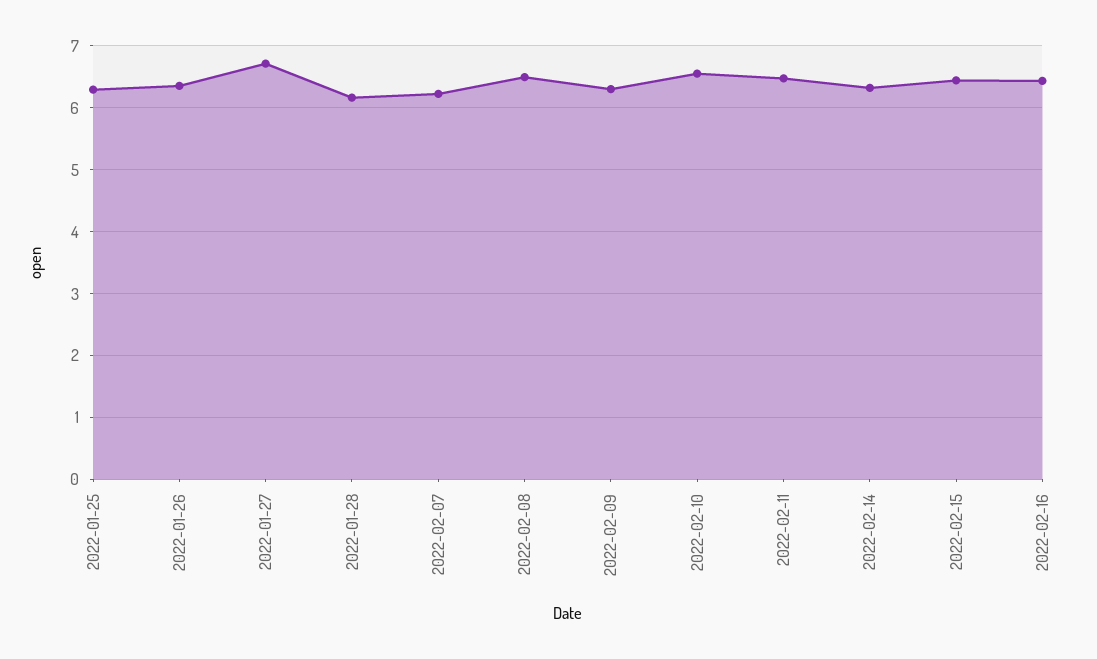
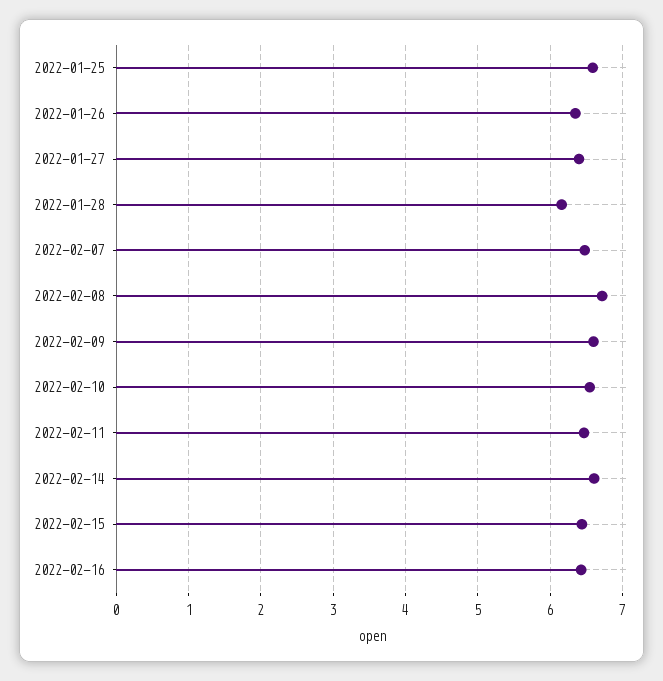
2022-01-25: 6.3 -> 6.6
2022-01-27: 6.7 -> 6.4
2022-02-07: 6.2 -> 6.5
2022-02-08: 6.5 -> 6.7
2022-02-09: 6.3 -> 6.6
2022-02-14: 6.3 -> 6.6

